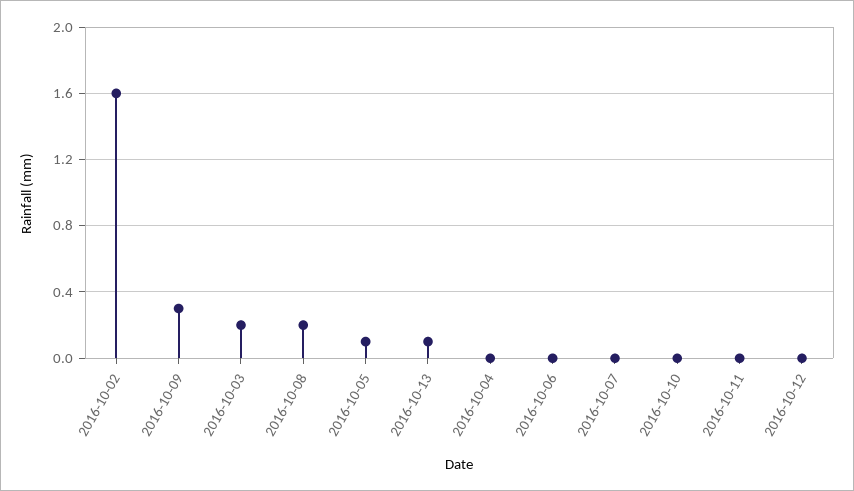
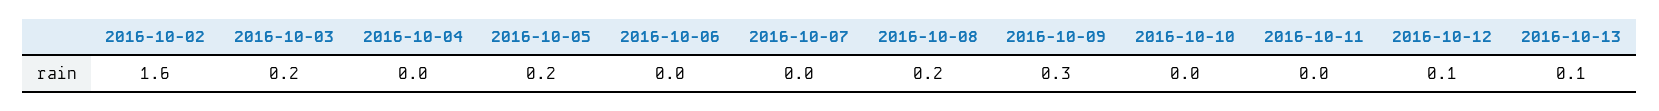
2016-10-05: 0.1 -> 0.2
2016-10-12: 0 -> 0.1

